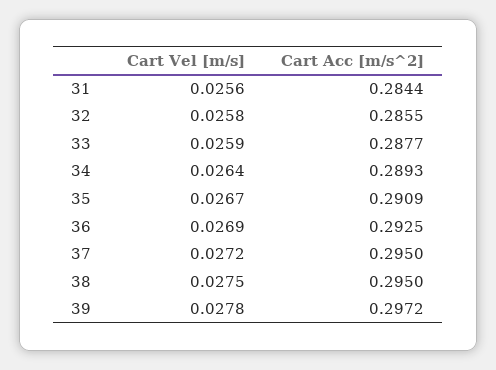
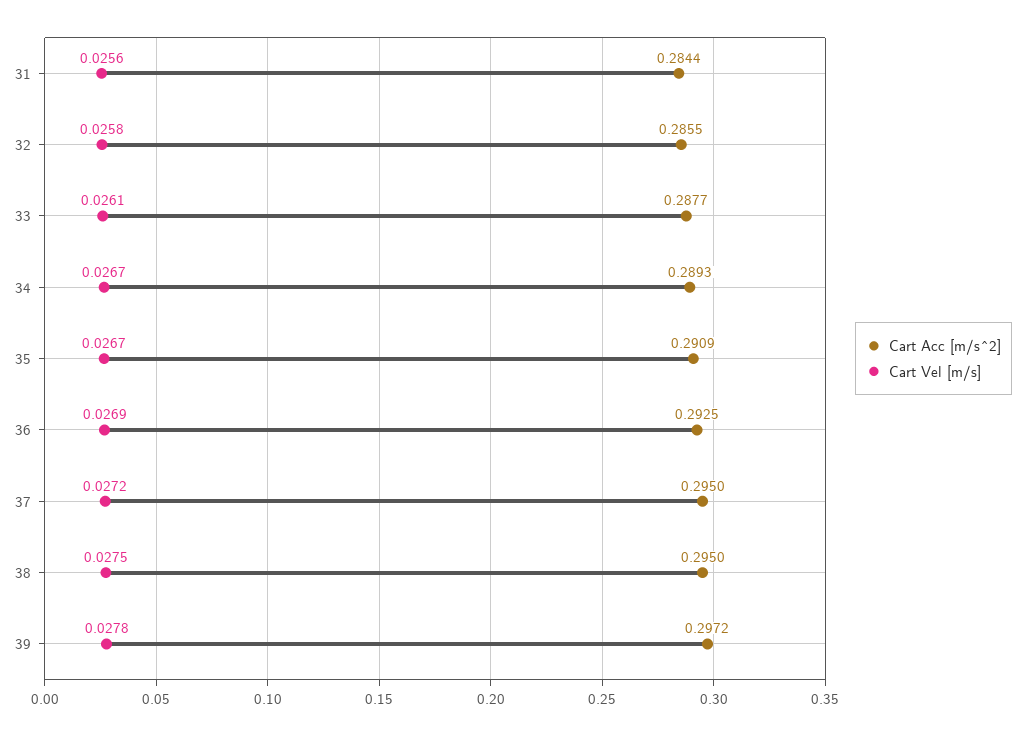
Cart Vel [m/s], 33: 0.0259 -> 0.0261
Cart Vel [m/s], 34: 0.0264 -> 0.0267

